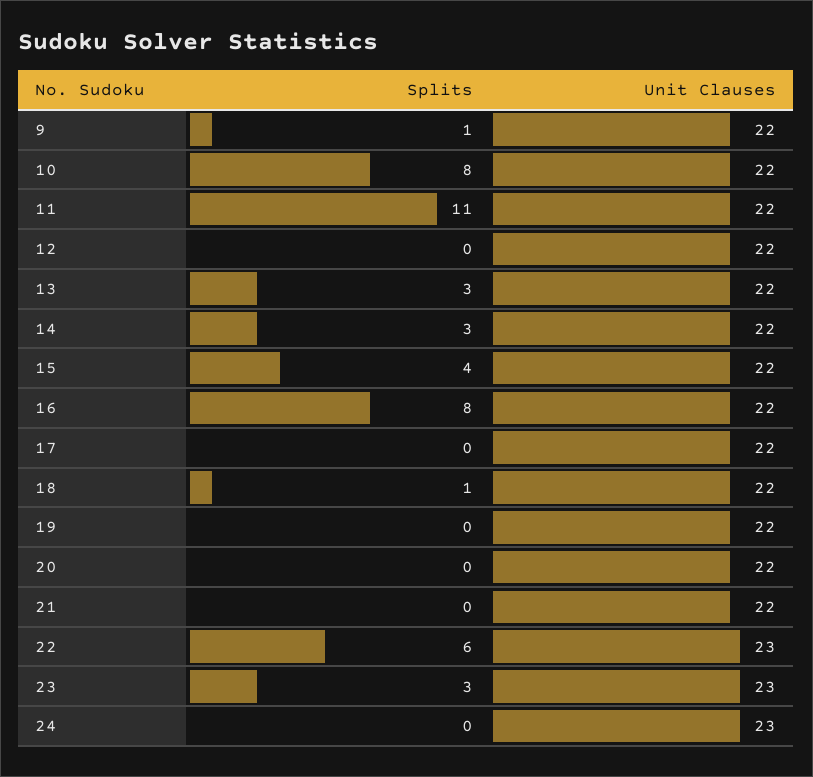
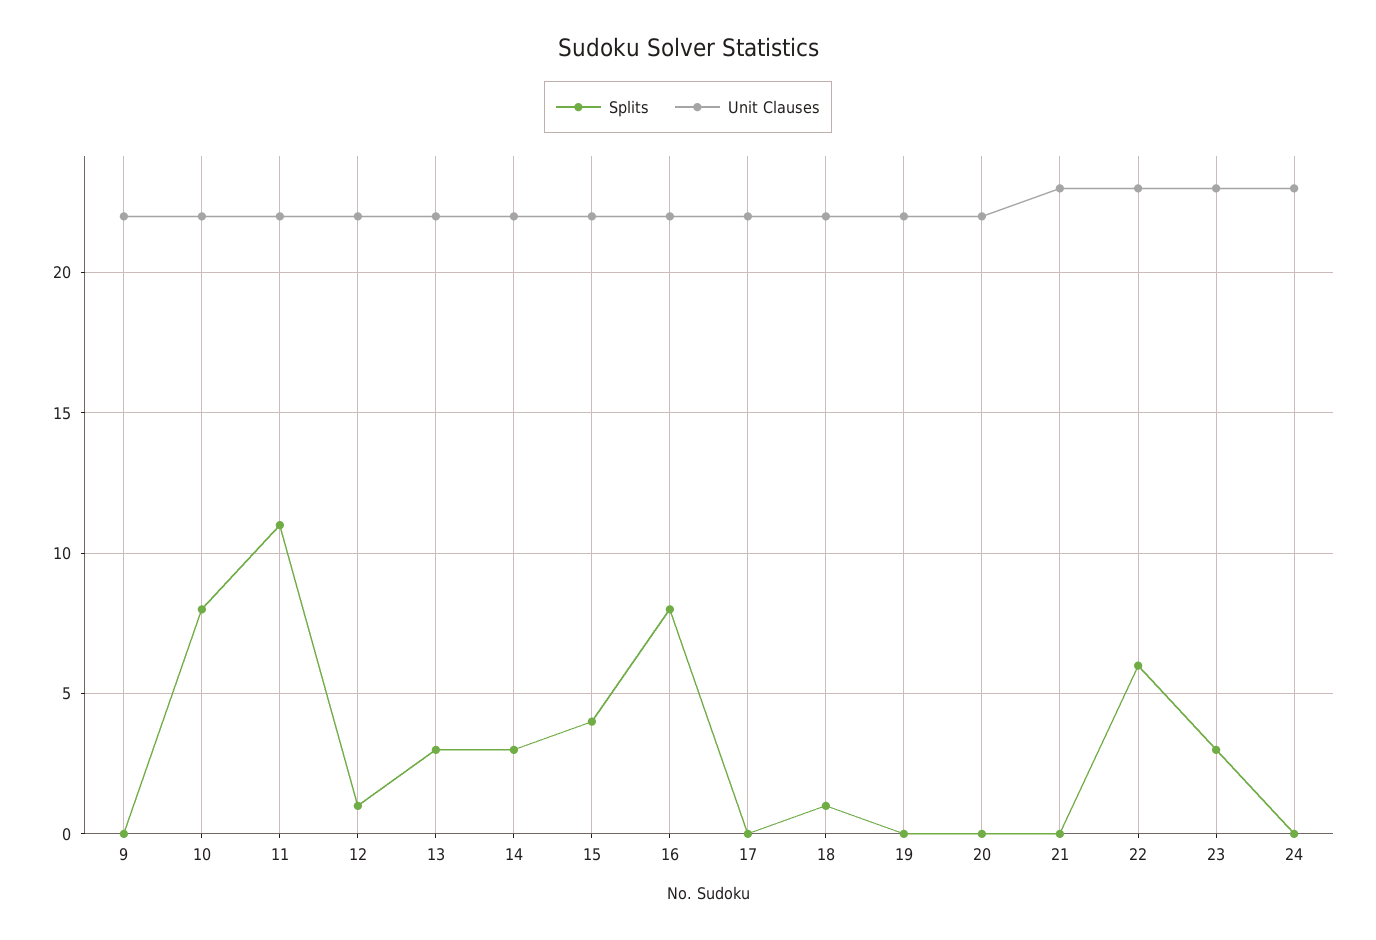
Splits, 9: 1 -> 0
Splits, 12: 0 -> 1
Unit Clauses, 21: 22 -> 23

